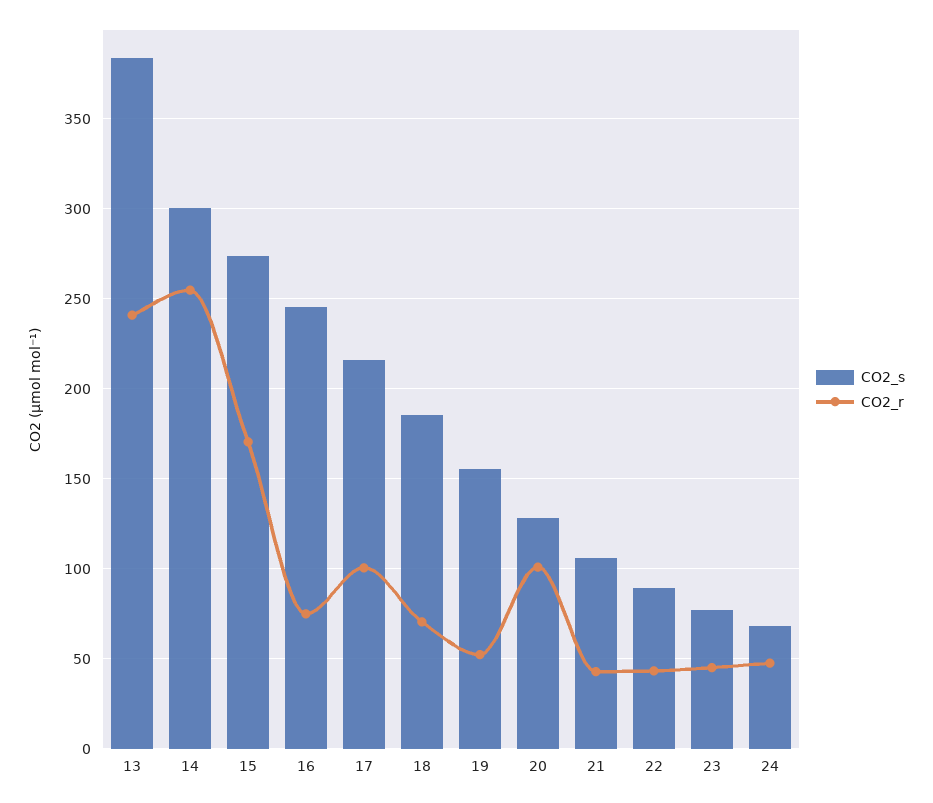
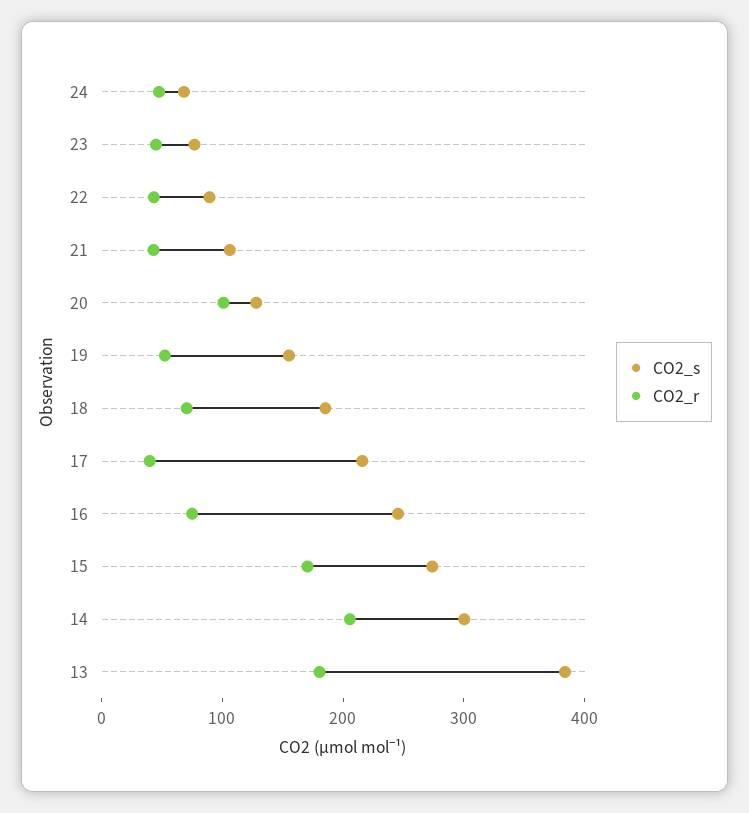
CO2_r, 13: 240 -> 180
CO2_r, 14: 255 -> 200
CO2_r, 17: 100 -> 40

